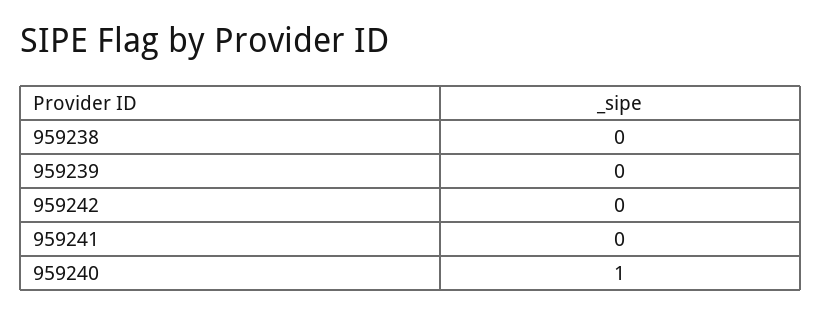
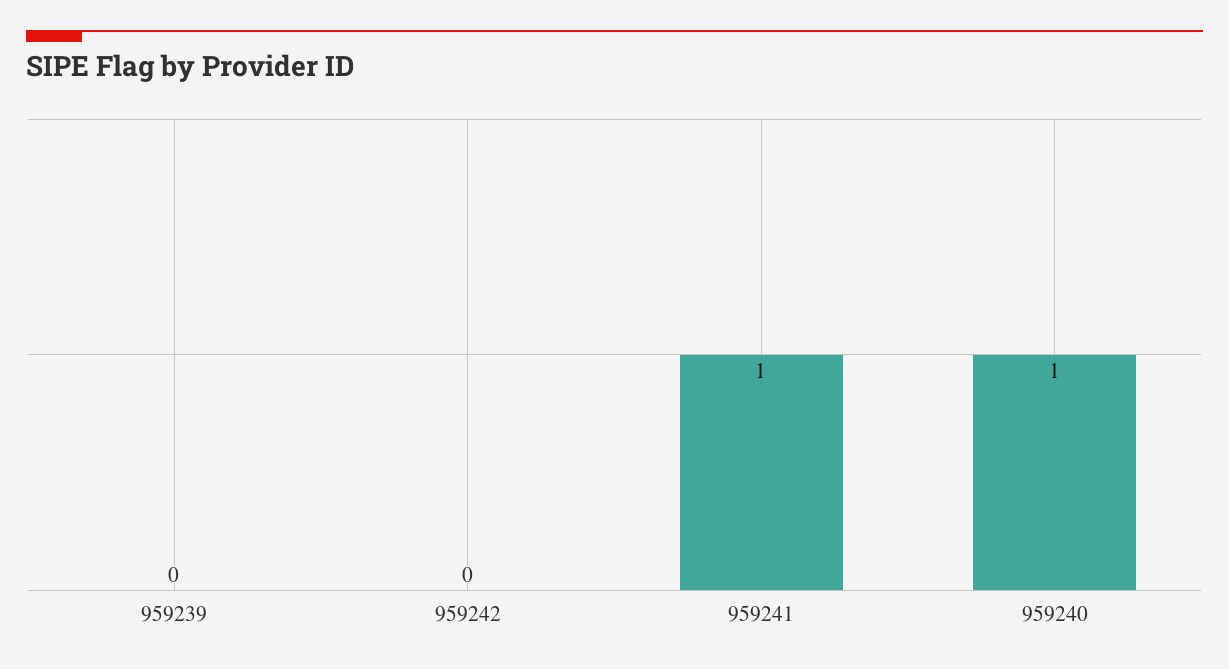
959238: 0 -> none
959241: 0 -> 1

